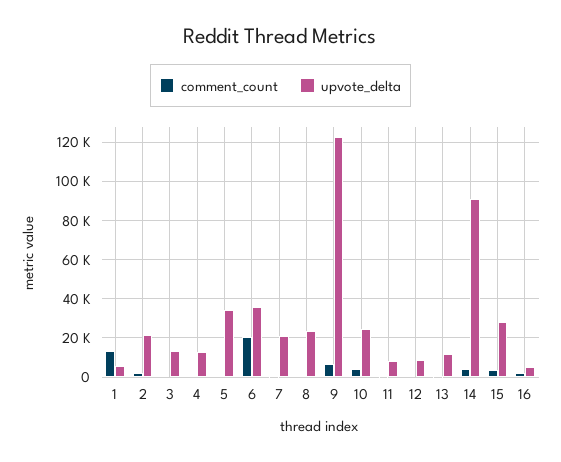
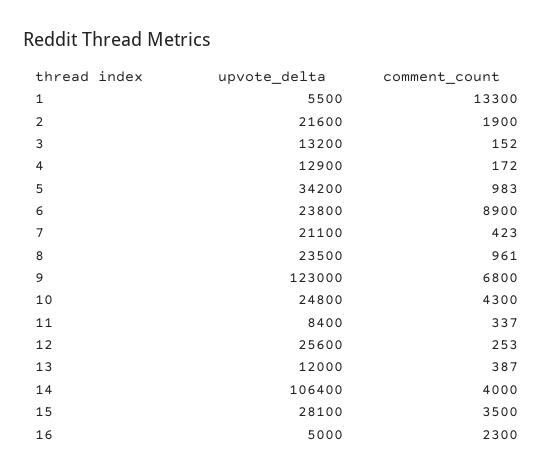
comment_count, 6: 20000 -> 8900
upvote_delta, 6: 35000 -> 23800
upvote_delta, 12: 10000 -> 25600
upvote_delta, 14: 90000 -> 106400

